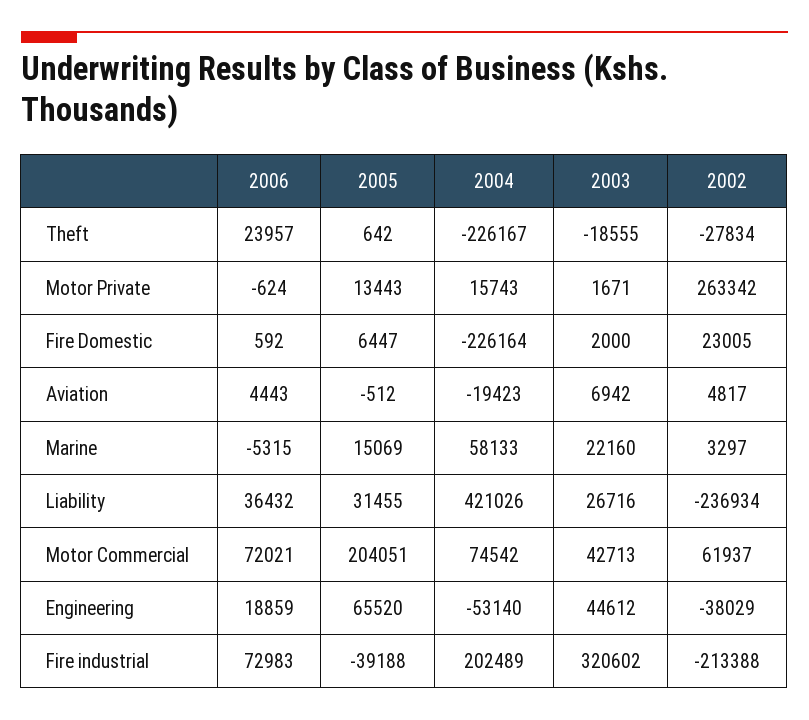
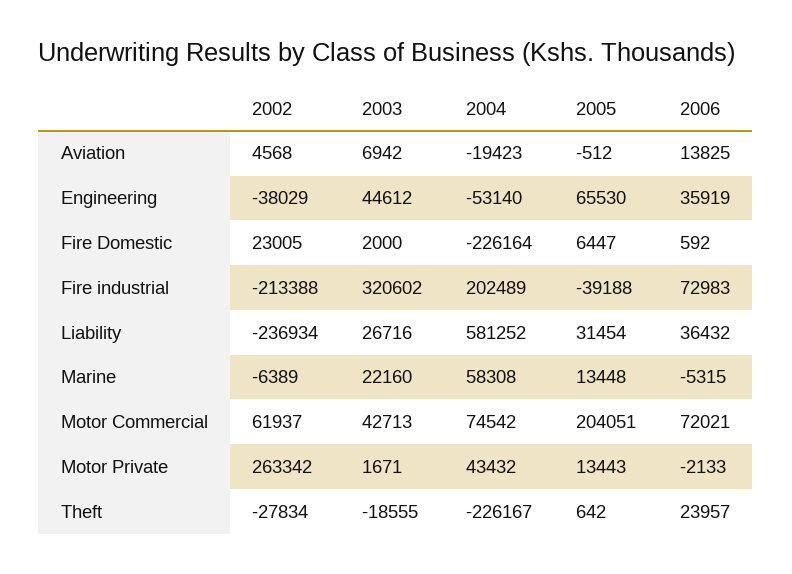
2006, Motor Private: -624 -> -2133
2004, Motor Private: 15743 -> 43432
2006, Aviation: 4443 -> 13825
2002, Aviation: 4817 -> 4568
2005, Marine: 15069 -> 13448
2004, Marine: 58133 -> 58308
2002, Marine: 3297 -> -6389
2005, Liability: 31455 -> 31454
2004, Liability: 421026 -> 581252
2006, Engineering: 18859 -> 35919
2005, Engineering: 65520 -> 65530

